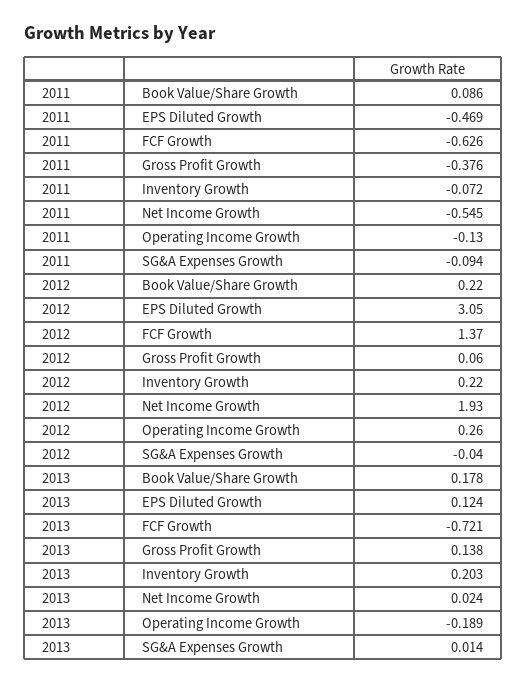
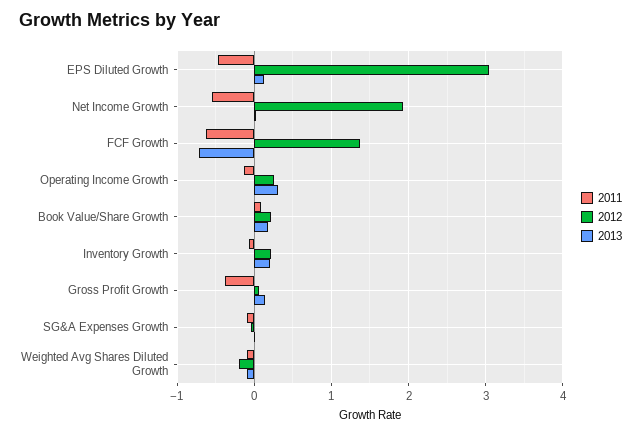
2013, Operating Income Growth: -0.189 -> 0.3
2011, Weighted Avg Shares Diluted Growth: none -> -0.1
2012, Weighted Avg Shares Diluted Growth: none -> -0.2
2013, Weighted Avg Shares Diluted Growth: none -> -0.1

